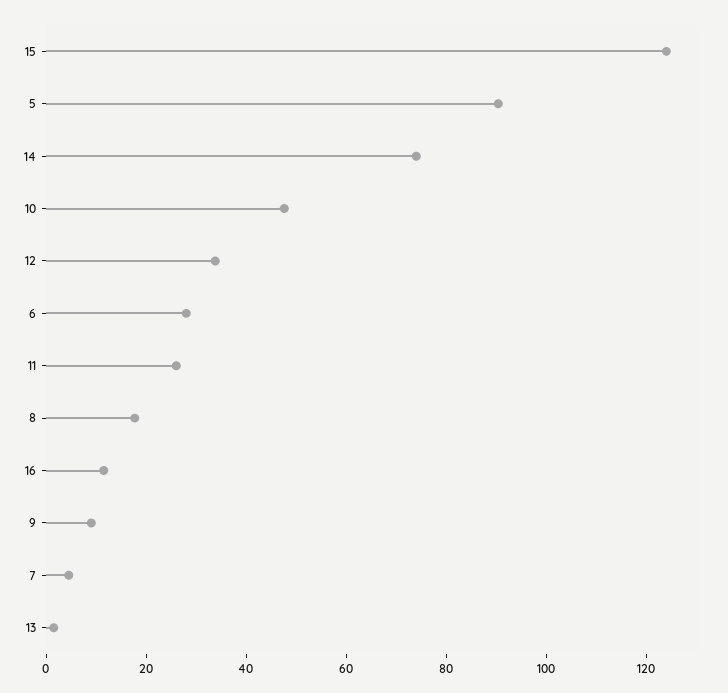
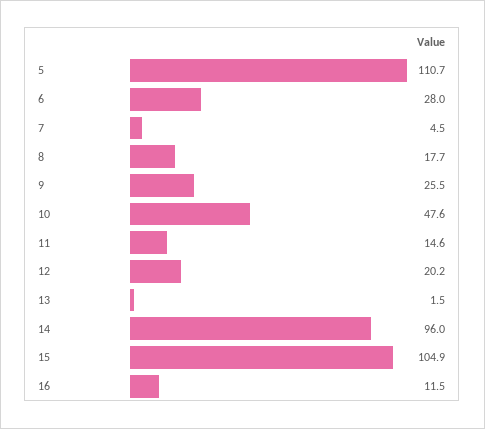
15: 125 -> 104.9
5: 90 -> 110.7
14: 75 -> 96
12: 35 -> 20.2
11: 25 -> 14.6
9: 10 -> 25.5

